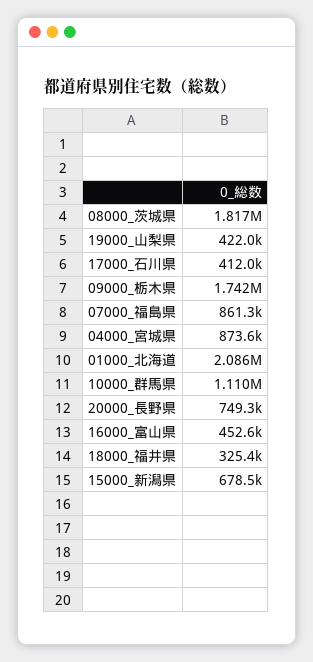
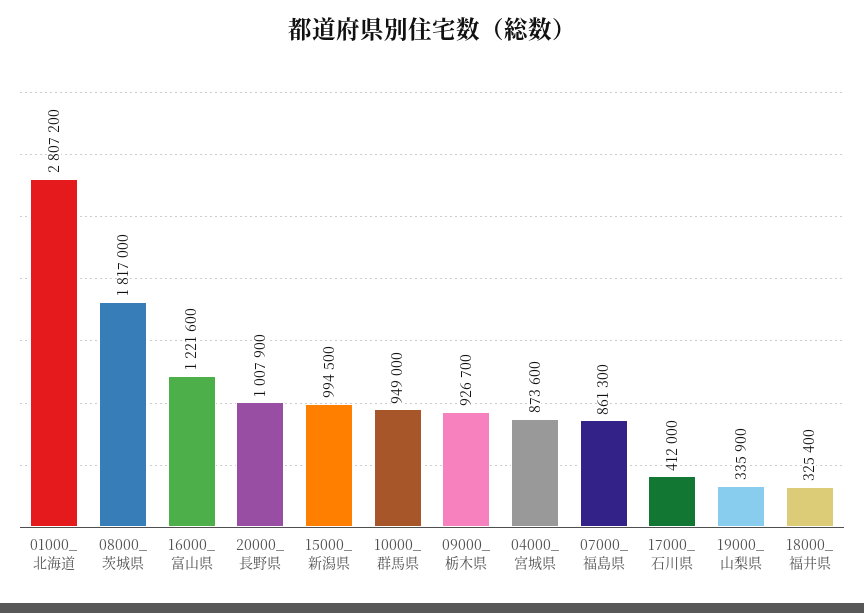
19000_山梨県: 422000 -> 335900
09000_栃木県: 1742000 -> 926700
01000_北海道: 2086000 -> 2807200
10000_群馬県: 1110000 -> 949000
20000_長野県: 749300 -> 1007900
16000_富山県: 452600 -> 1221600
15000_新潟県: 678500 -> 994500

